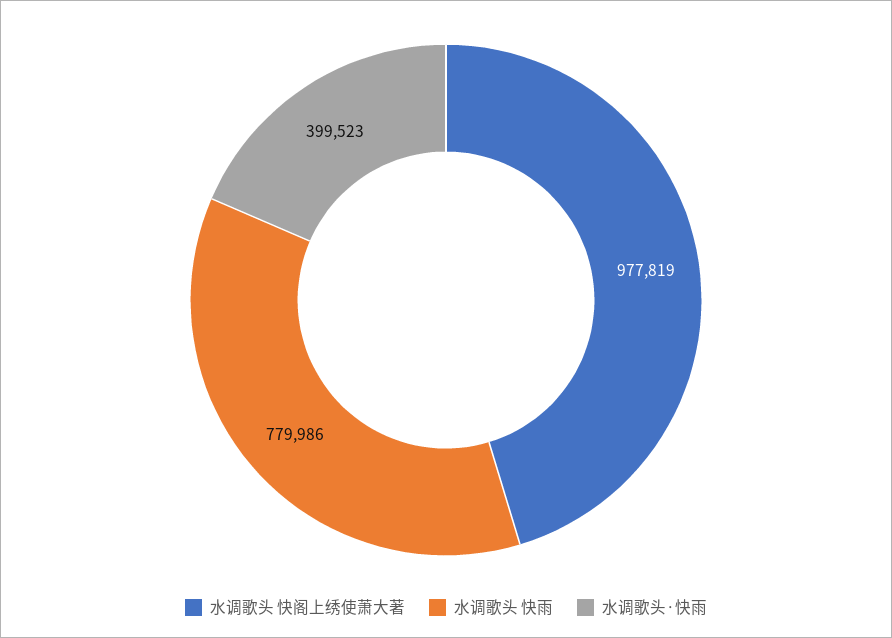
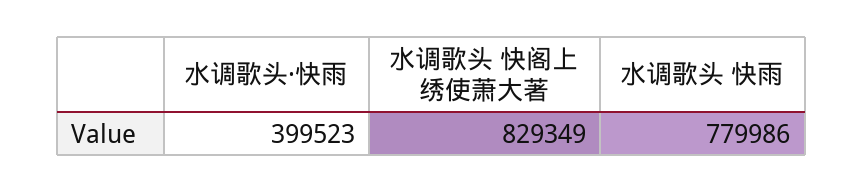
水调歌头 快阁上绣使萧大著: 977819 -> 829349

